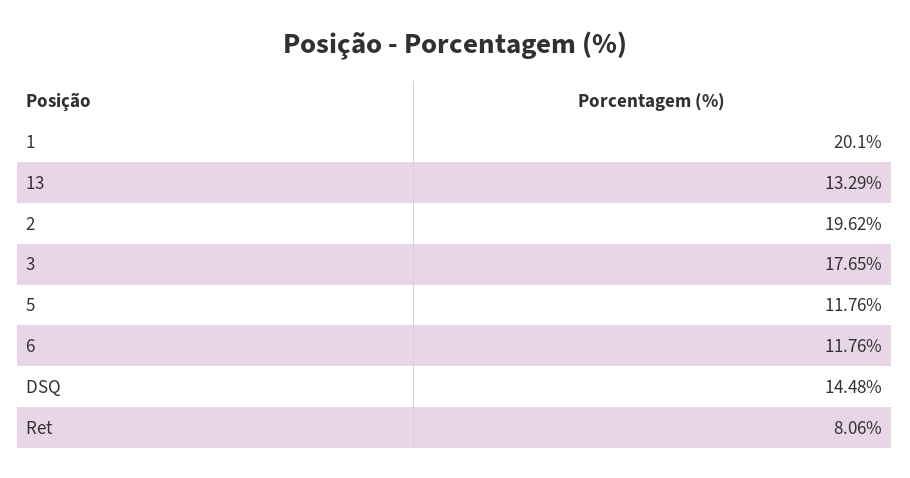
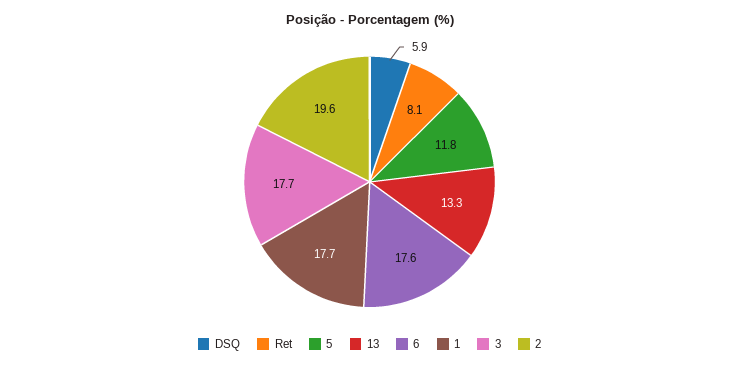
1: 20.1 -> 17.7
6: 11.76 -> 17.6
DSQ: 14.48 -> 5.9

